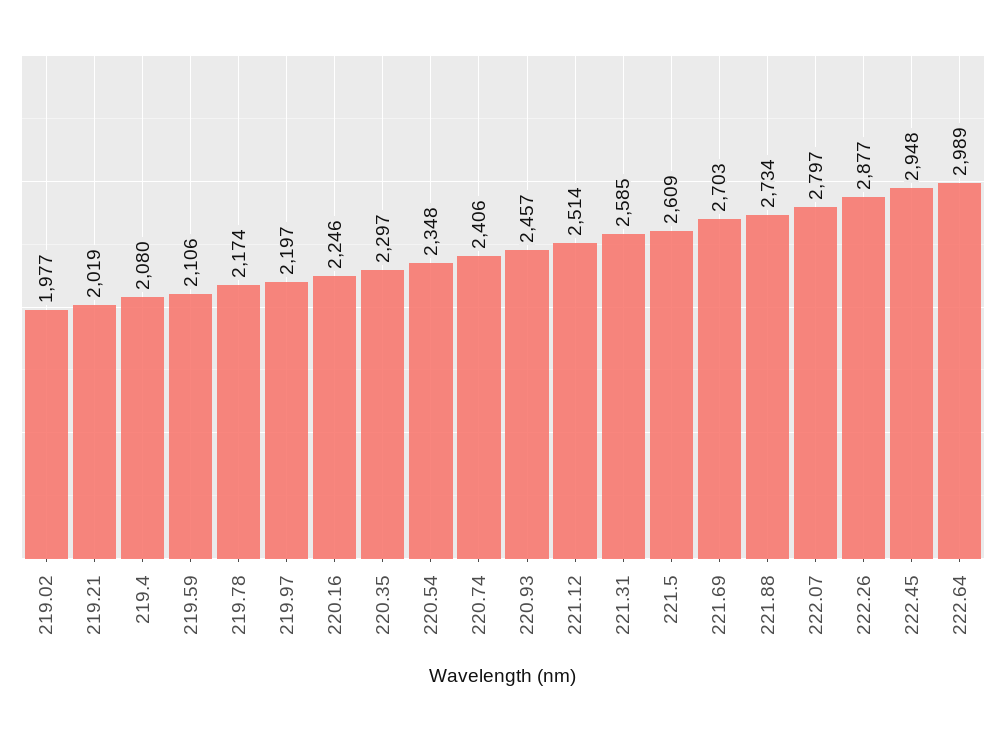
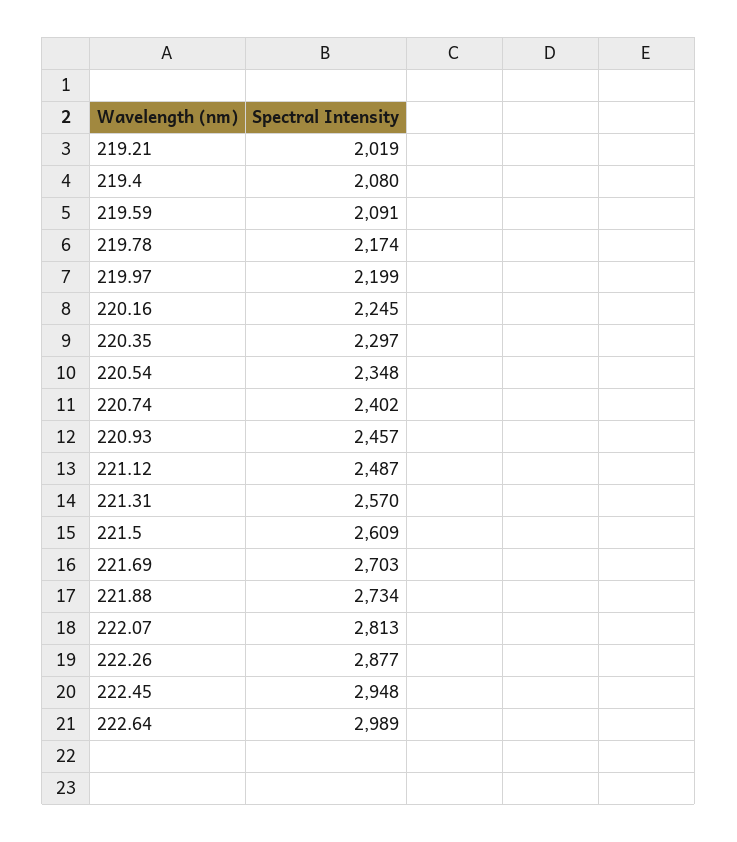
219.02: 1977 -> none
219.59: 2106 -> 2091
219.97: 2197 -> 2199
220.16: 2246 -> 2245
220.74: 2406 -> 2402
221.12: 2514 -> 2487
221.31: 2585 -> 2570
222.07: 2797 -> 2813

